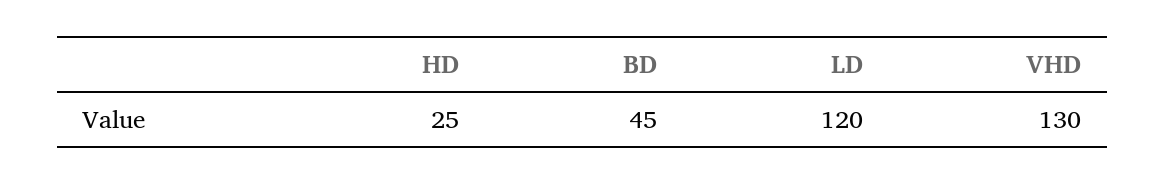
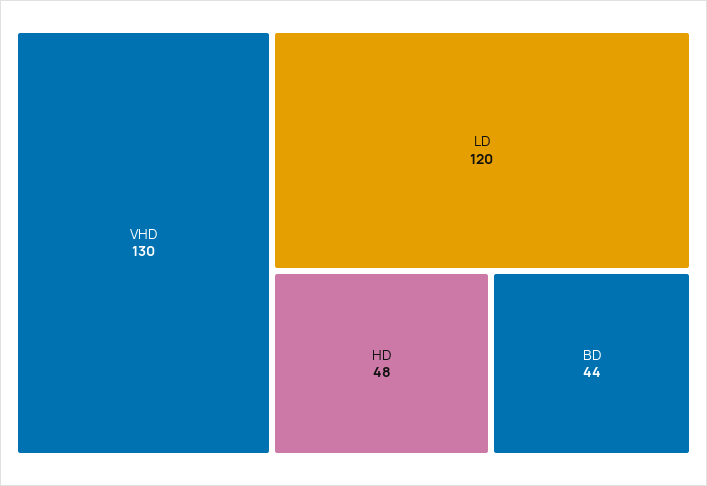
HD: 25 -> 48
BD: 45 -> 44

